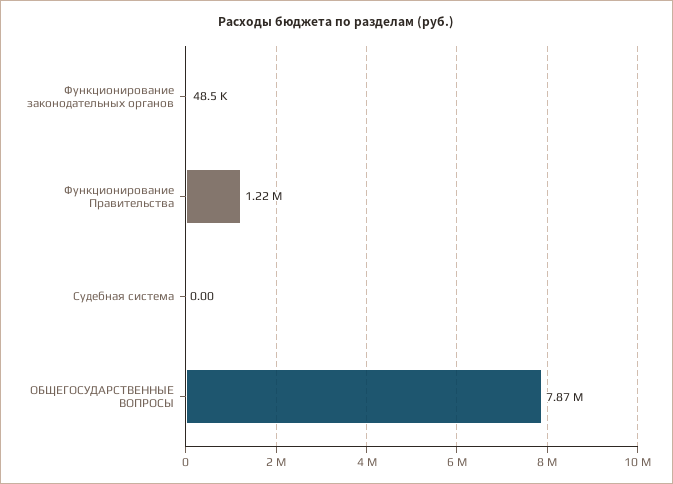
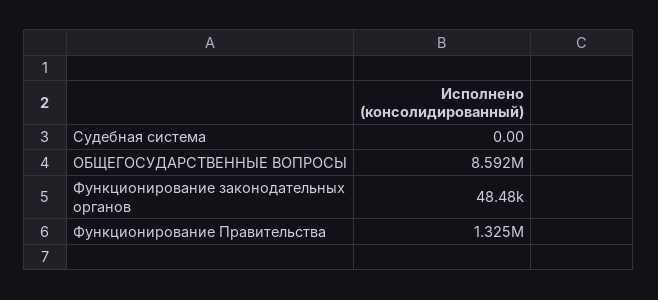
Функционирование Правительства: 1220000 -> 1325000
ОБЩЕГОСУДАРСТВЕННЫЕ ВОПРОСЫ: 7870000 -> 8592000

